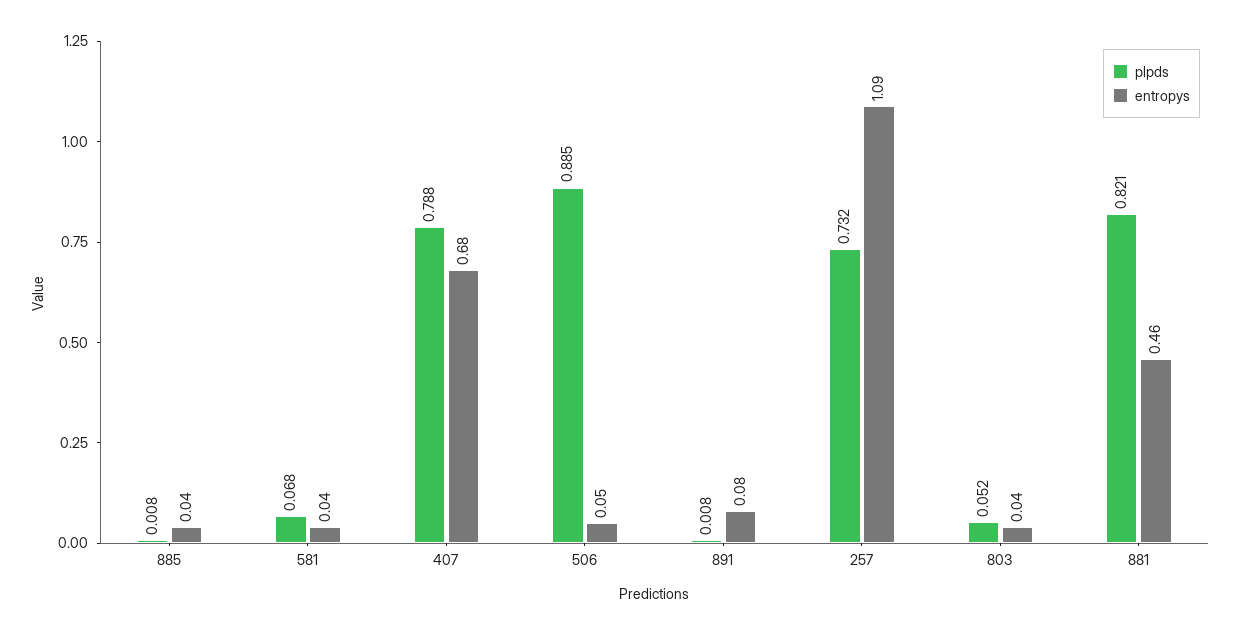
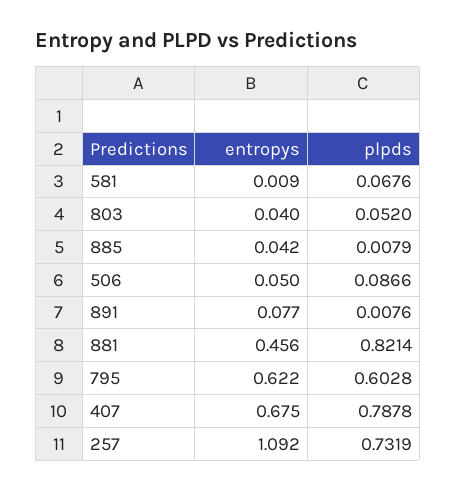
entropys, 581: 0.04 -> 0.009
plpds, 506: 0.885 -> 0.0866
entropys, 795: none -> 0.622
plpds, 795: none -> 0.6028

